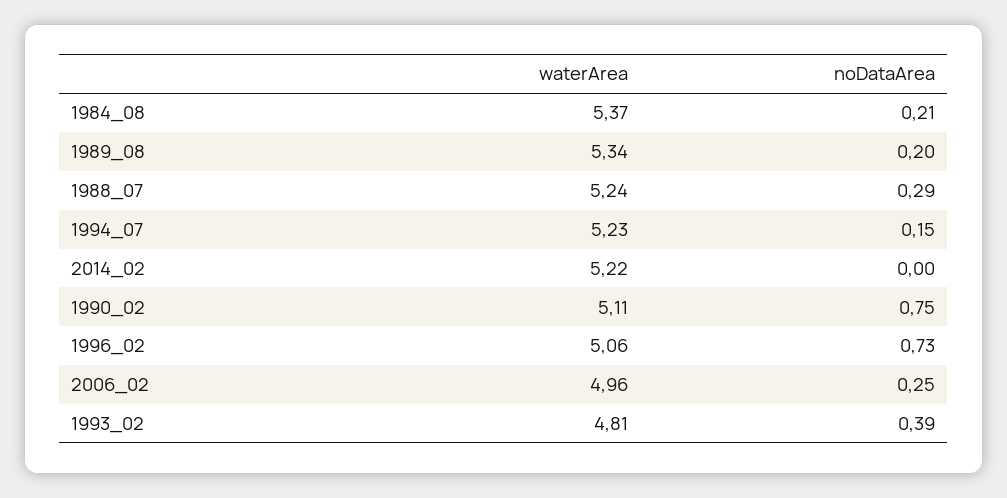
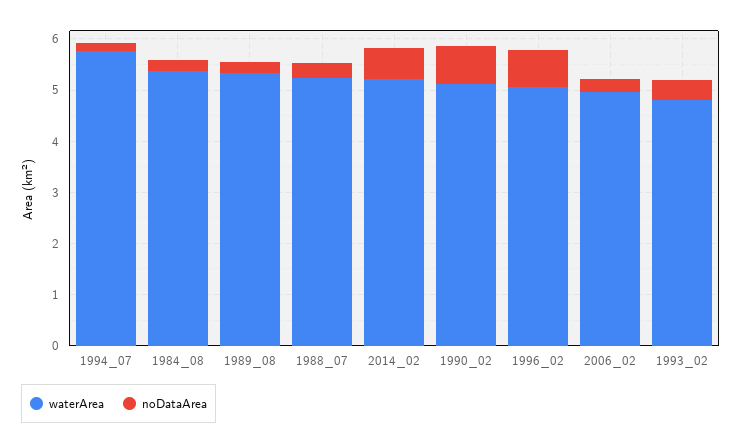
waterArea, 1994_07: 5.23 -> 5.8
noDataArea, 2014_02: 0 -> 0.6

